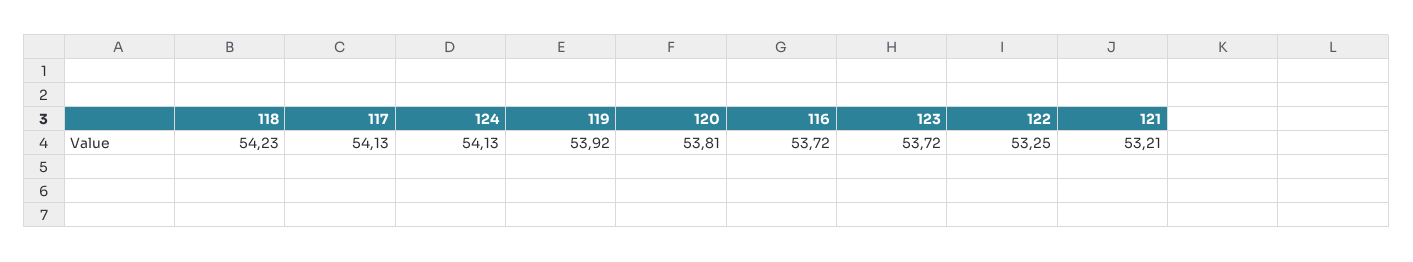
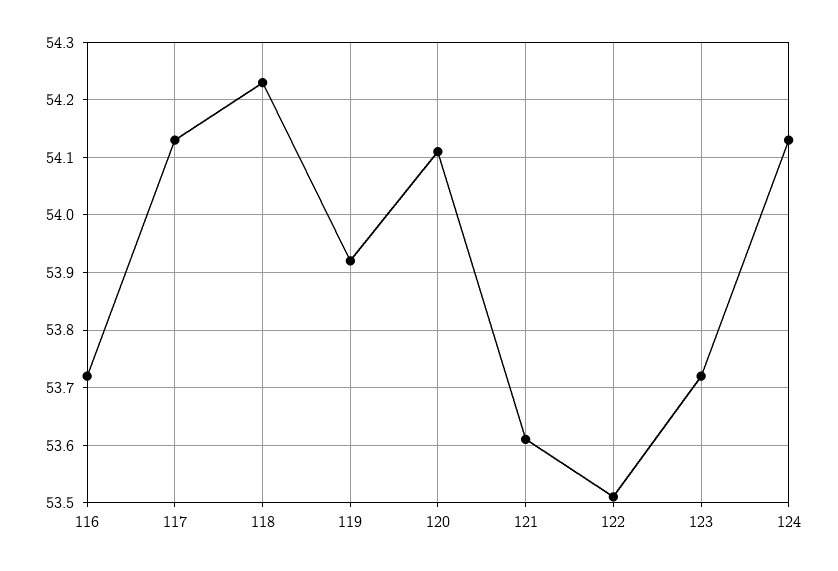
120: 53.81 -> 54.1
122: 53.25 -> 53.5
121: 53.21 -> 53.6

